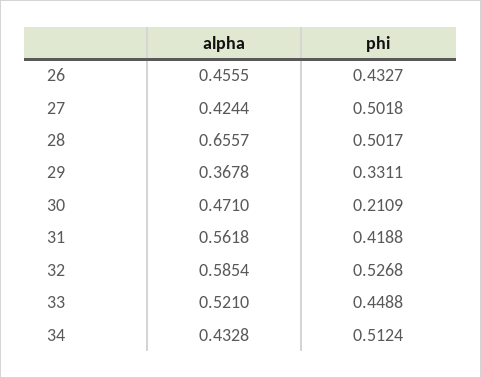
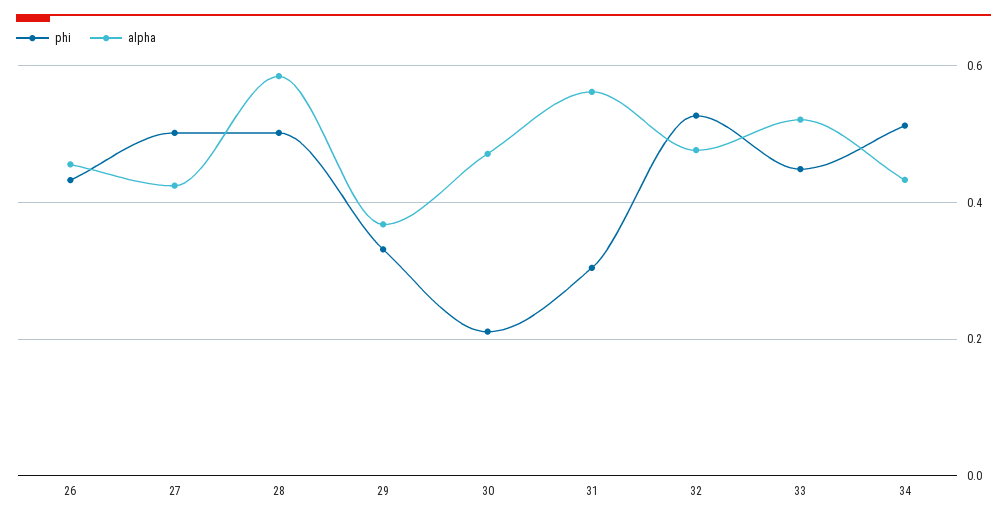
alpha, 28: 0.6557 -> 0.58
phi, 31: 0.4188 -> 0.3
alpha, 32: 0.5854 -> 0.48

